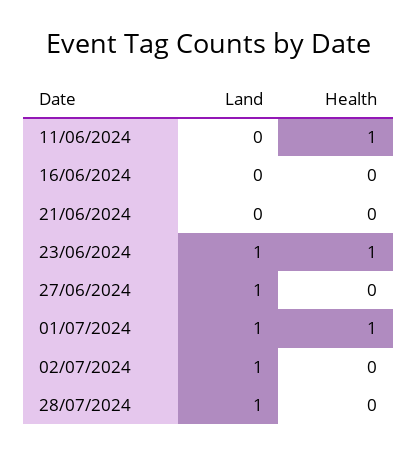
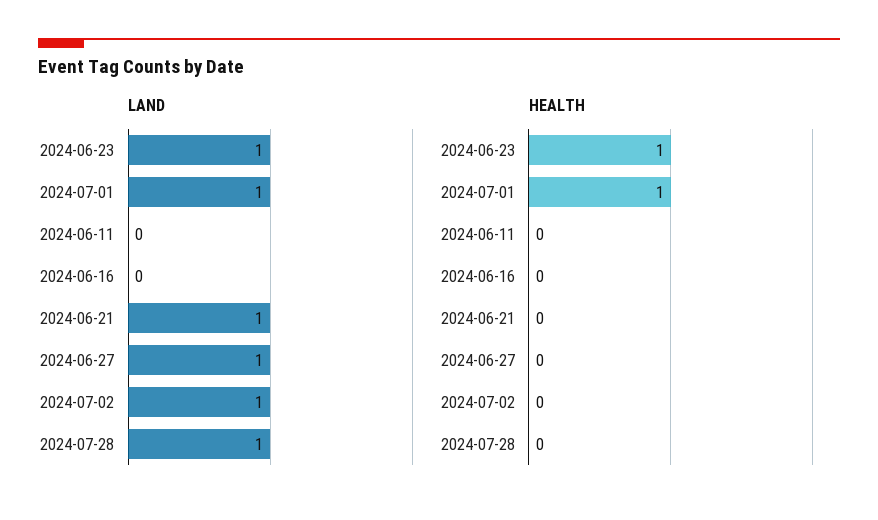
Health, 11/06/2024: 1 -> 0
Land, 21/06/2024: 0 -> 1

